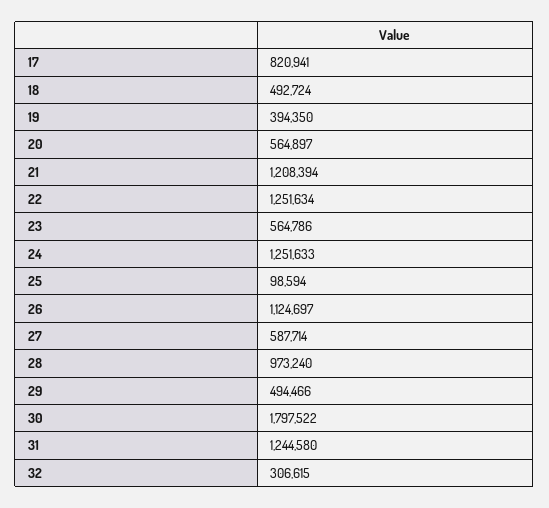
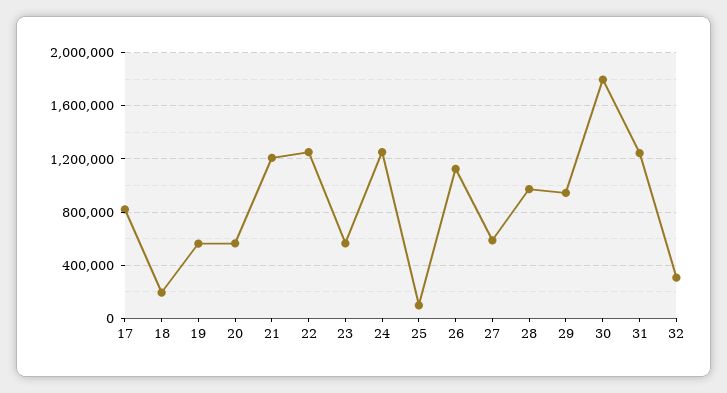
18: 492724 -> 200000
19: 394350 -> 550000
29: 494466 -> 950000

